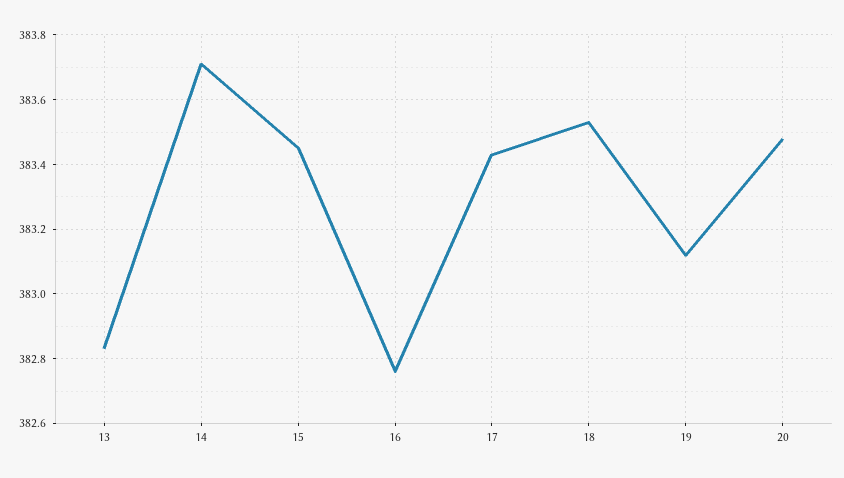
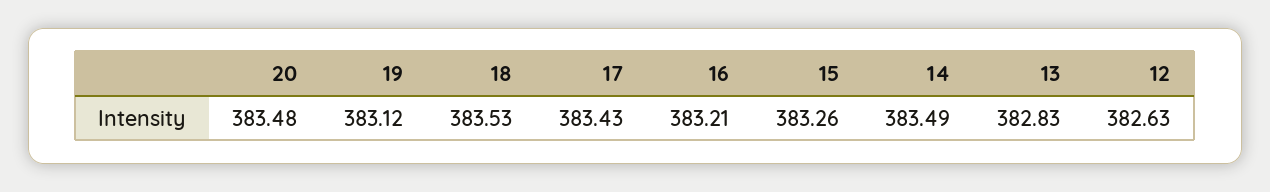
14: 383.7 -> 383.49
15: 383.45 -> 383.26
16: 382.75 -> 383.21
12: none -> 382.63

